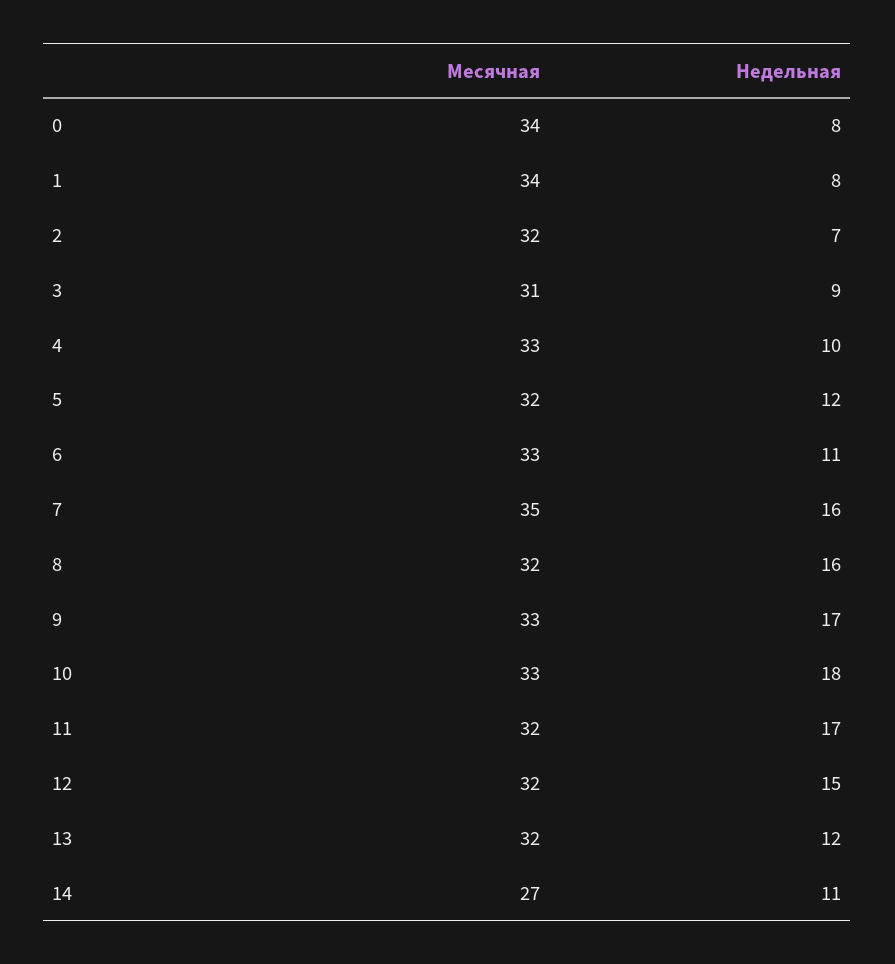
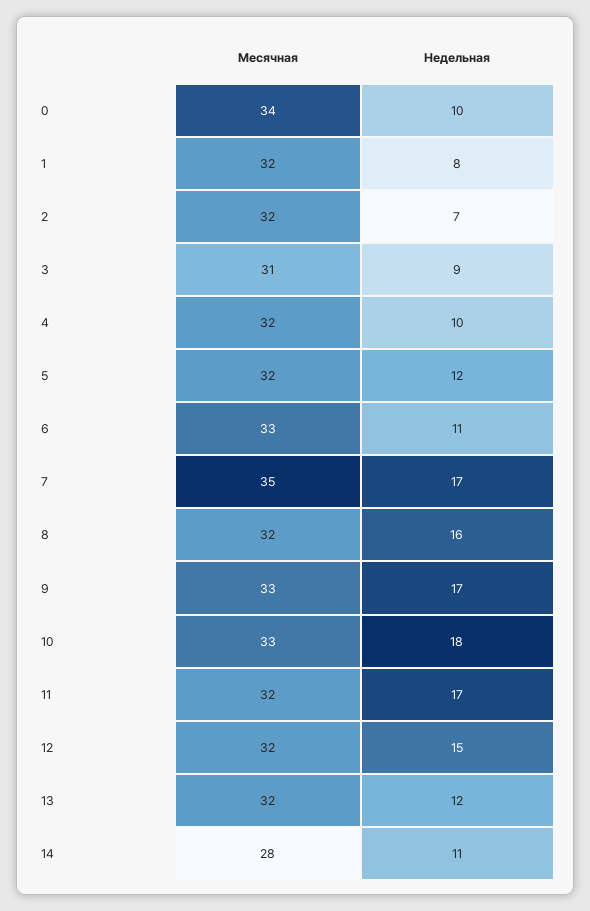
Недельная, 0: 8 -> 10
Месячная, 1: 34 -> 32
Месячная, 4: 33 -> 32
Недельная, 7: 16 -> 17
Месячная, 14: 27 -> 28

